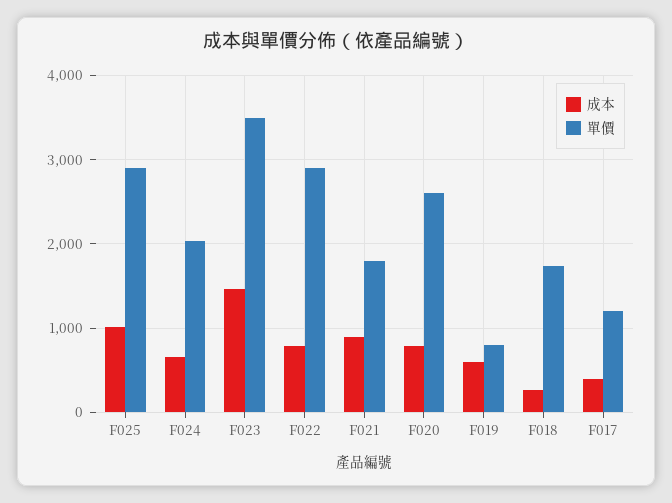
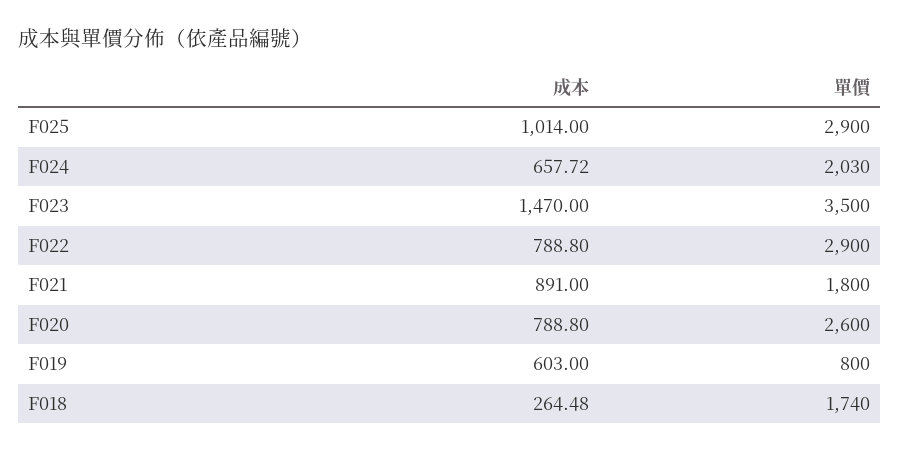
成本, F017: 400 -> none
單價, F017: 1200 -> none

